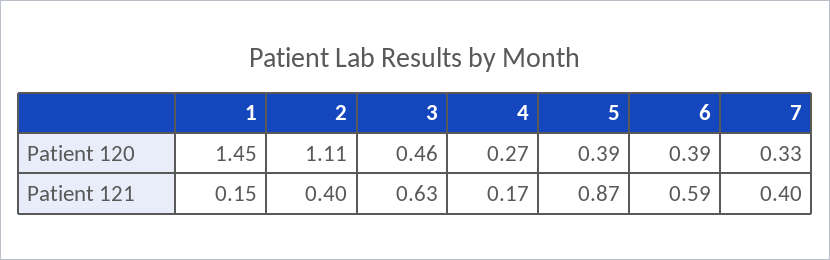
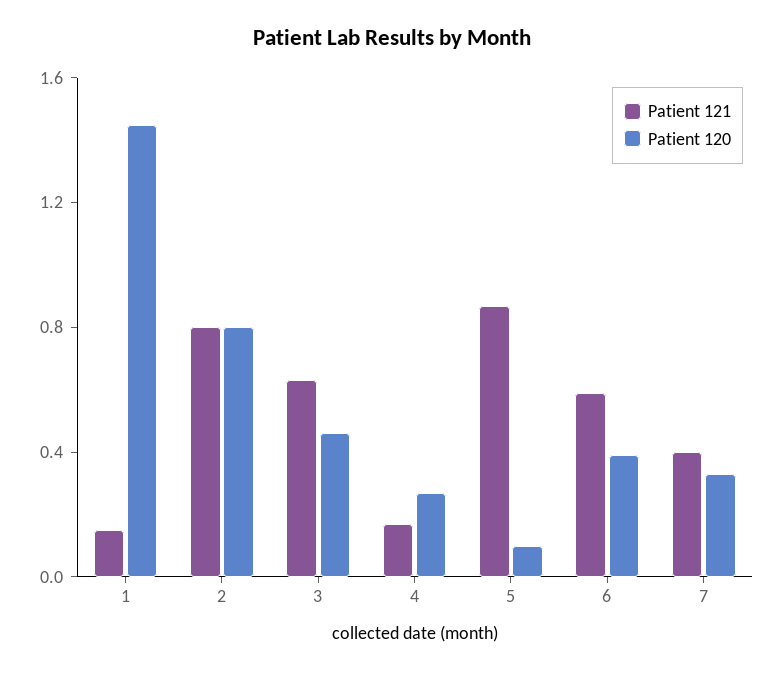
Patient 120, 2: 1.11 -> 0.8
Patient 120, 5: 0.39 -> 0.1
Patient 121, 2: 0.4 -> 0.8

